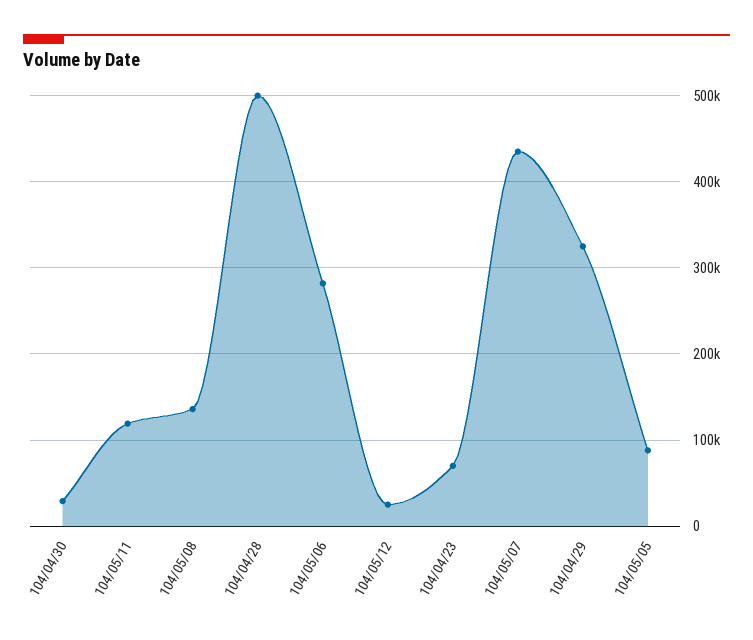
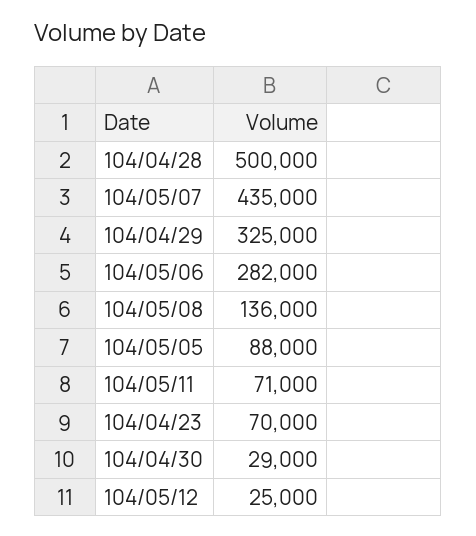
104/05/11: 120000 -> 71000

